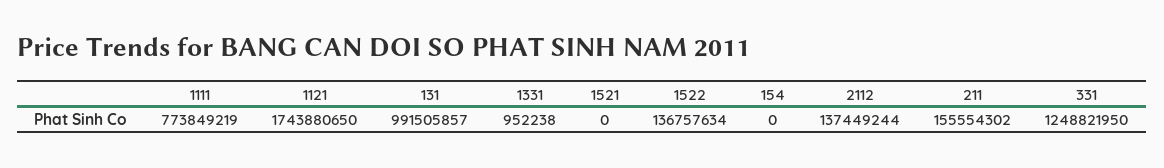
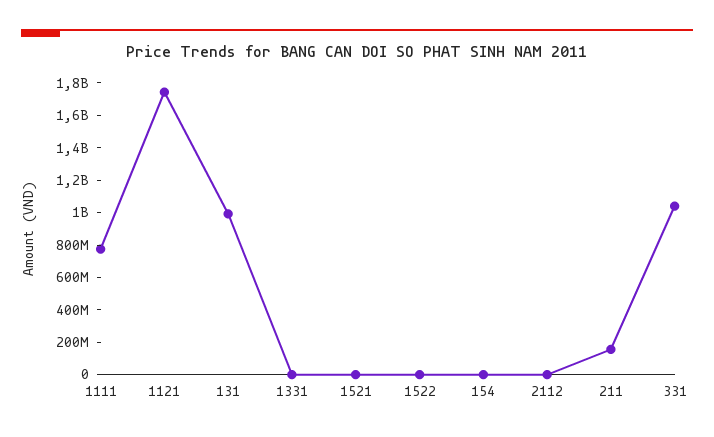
1522: 136757634 -> 0
2112: 137449244 -> 0
331: 1248821950 -> 1050000000

